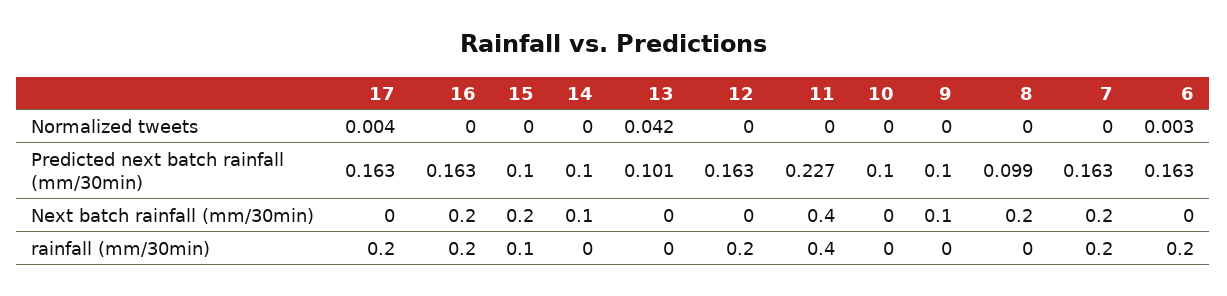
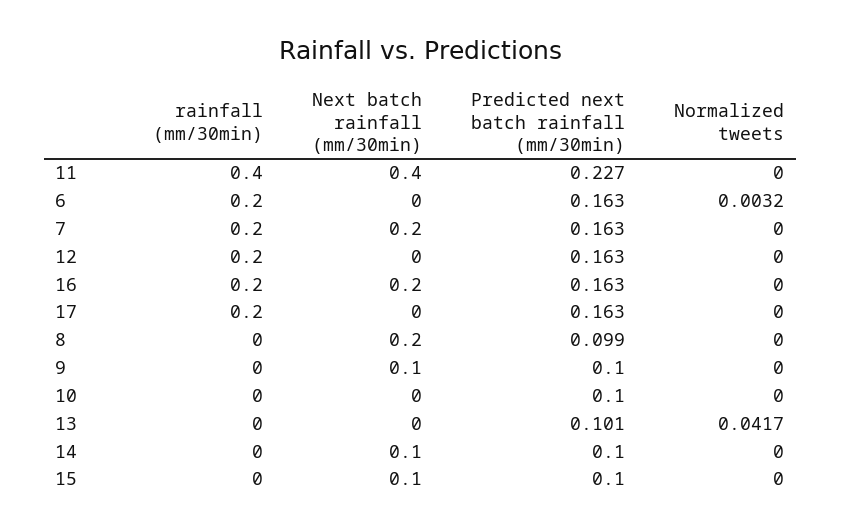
17, Normalized tweets: 0.004 -> 0
15, Next batch rainfall (mm/30min): 0.2 -> 0.1
15, rainfall (mm/30min): 0.1 -> 0

